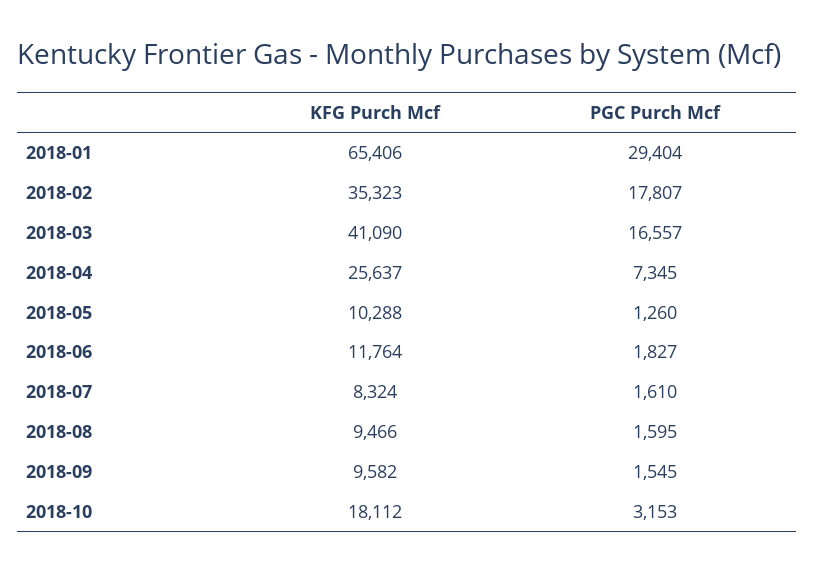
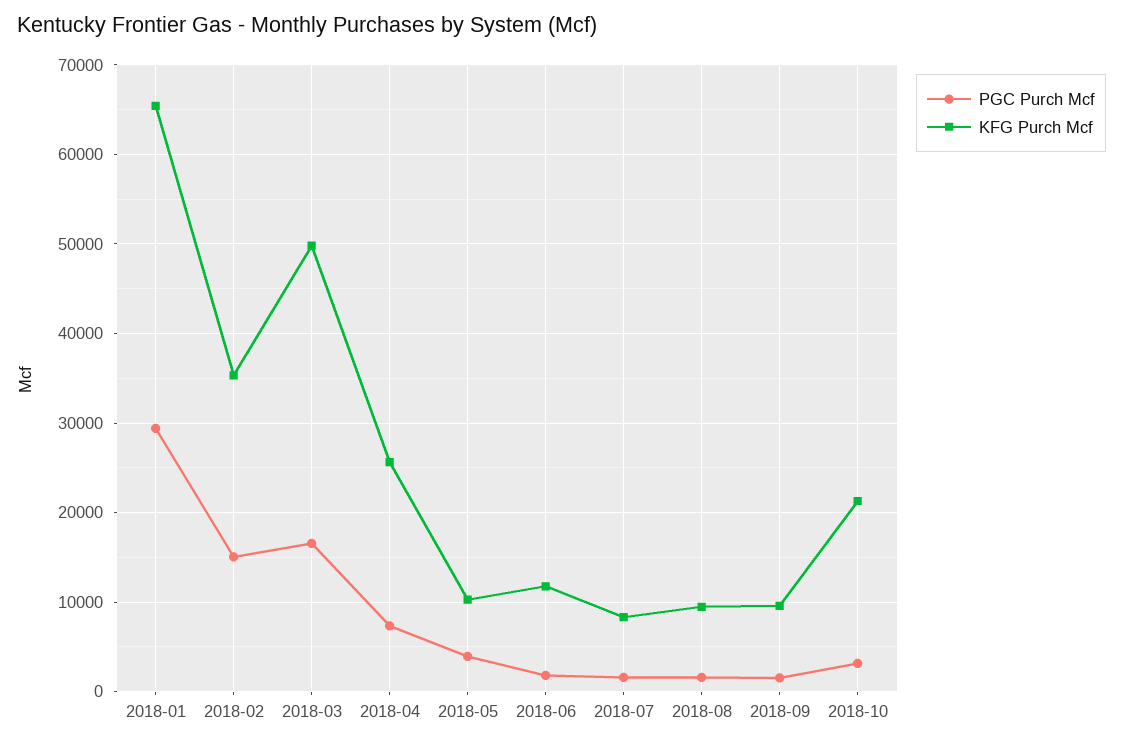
PGC Purch Mcf, 2018-02: 17807 -> 15000
KFG Purch Mcf, 2018-03: 41090 -> 50000
PGC Purch Mcf, 2018-05: 1260 -> 4000
KFG Purch Mcf, 2018-10: 18112 -> 21000

